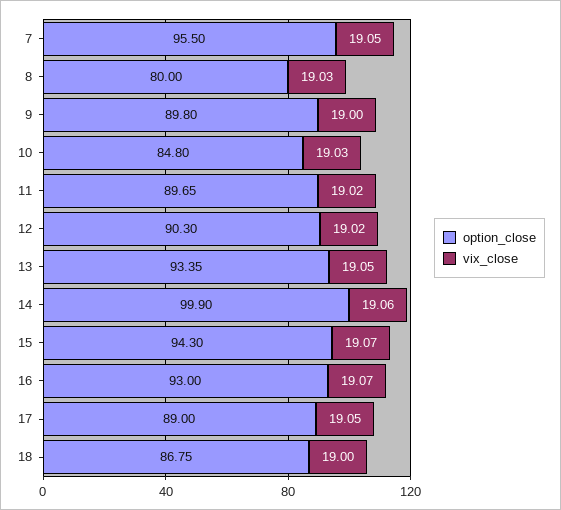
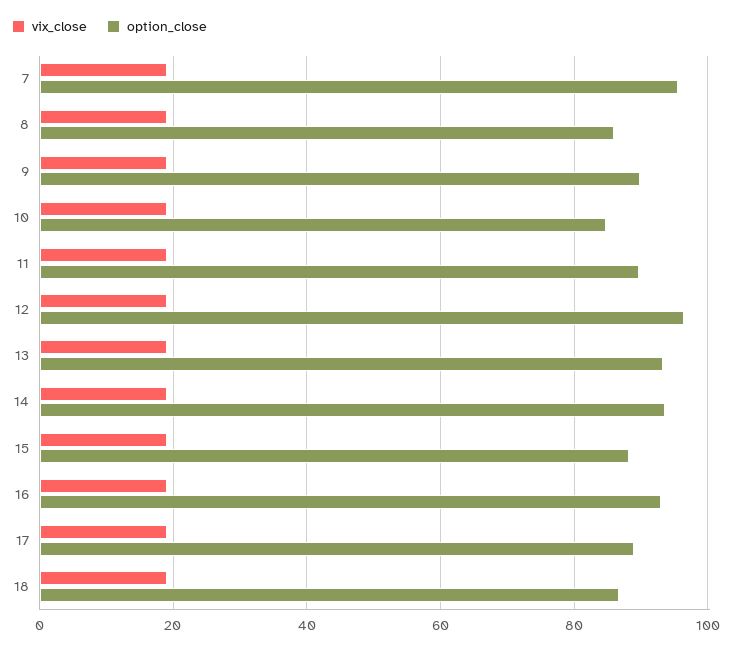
option_close, 8: 80 -> 86
option_close, 12: 90.3 -> 96
option_close, 14: 99.9 -> 94
option_close, 15: 94.3 -> 88

